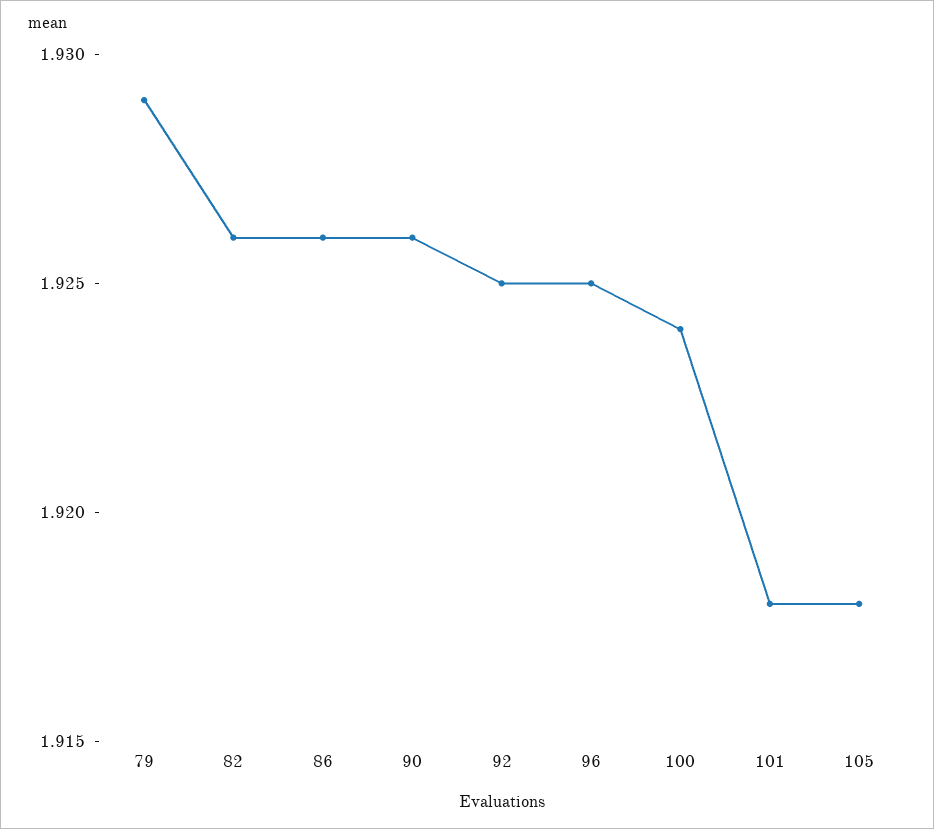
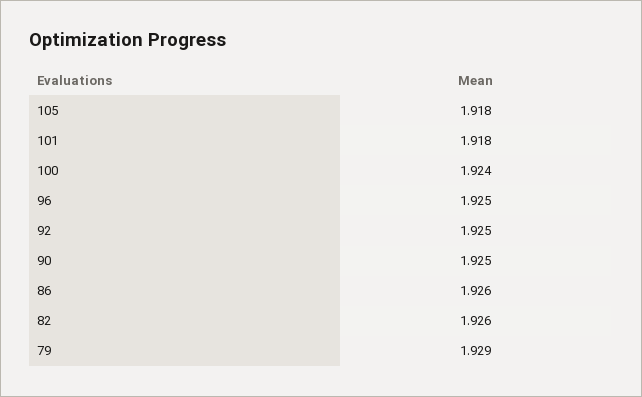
90: 1.926 -> 1.925

